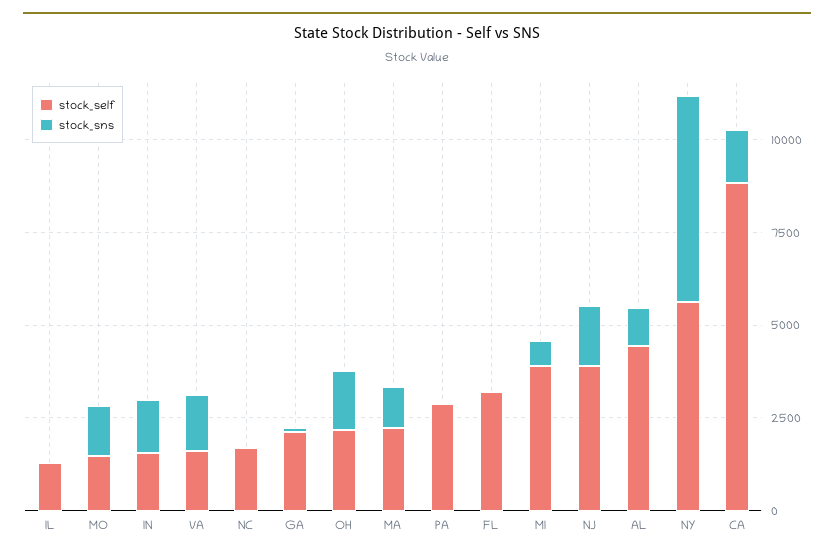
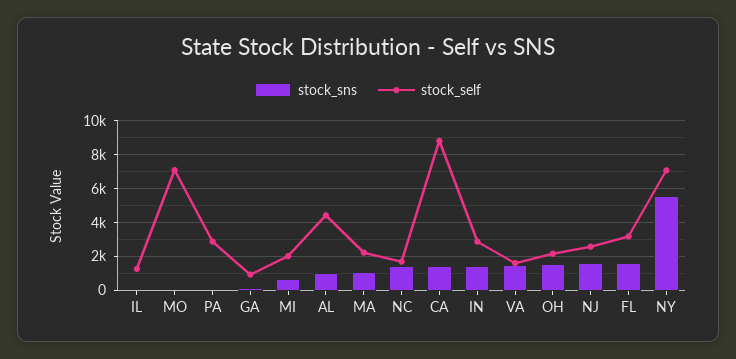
stock_self, MO: 1500 -> 7000
stock_sns, MO: 1500 -> 0
stock_self, IN: 1500 -> 3000
stock_sns, NC: 0 -> 1500
stock_self, GA: 2000 -> 1000
stock_sns, FL: 0 -> 1500
stock_self, MI: 4000 -> 2000
stock_self, NJ: 4000 -> 2500
stock_self, NY: 5500 -> 7000

